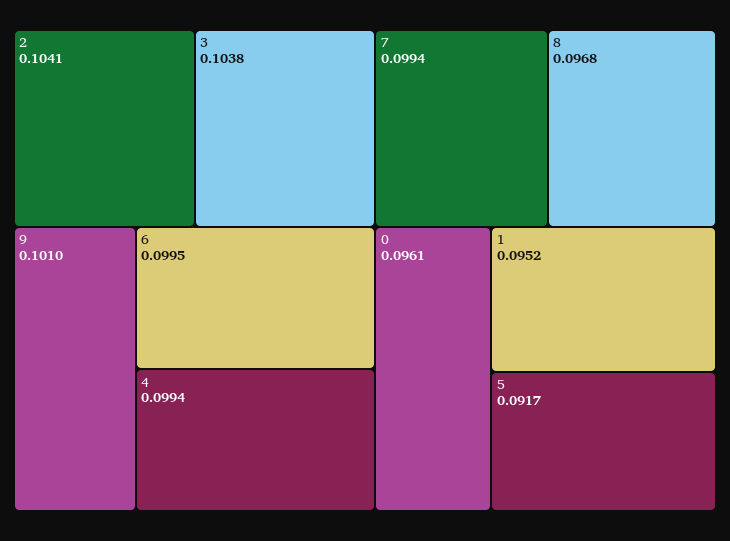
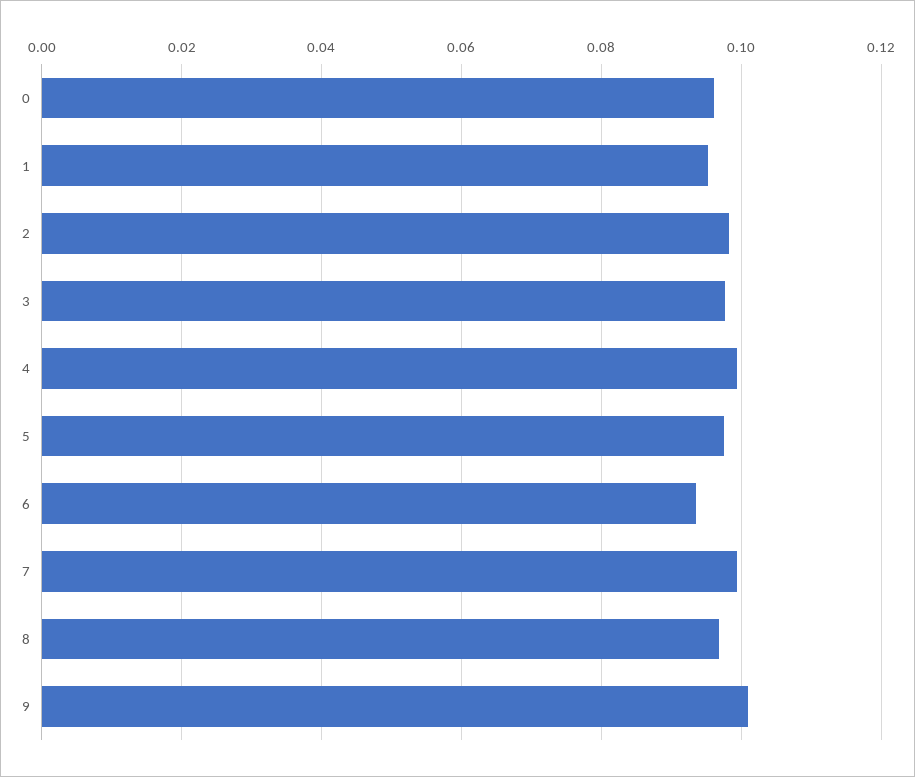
2: 0.1041 -> 0.098
3: 0.1038 -> 0.098
6: 0.0995 -> 0.094
5: 0.0917 -> 0.098

